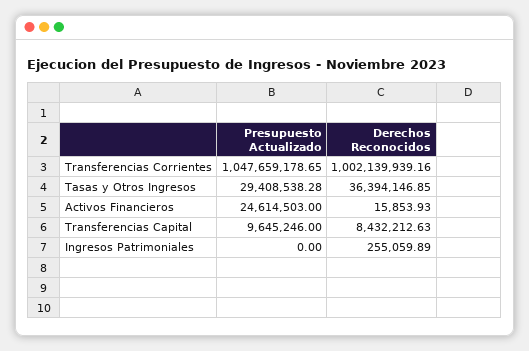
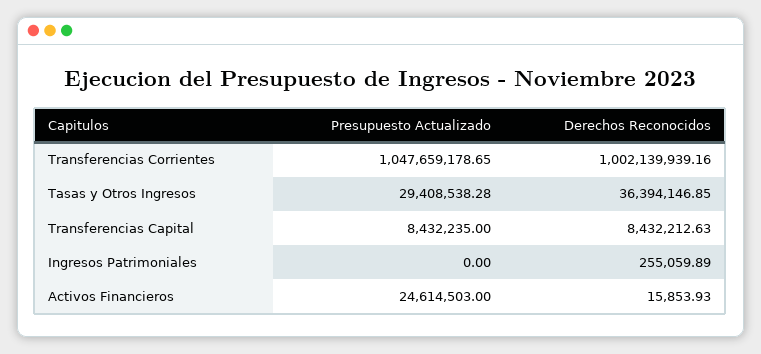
Presupuesto Actualizado, Transferencias Capital: 9645246 -> 8432235

